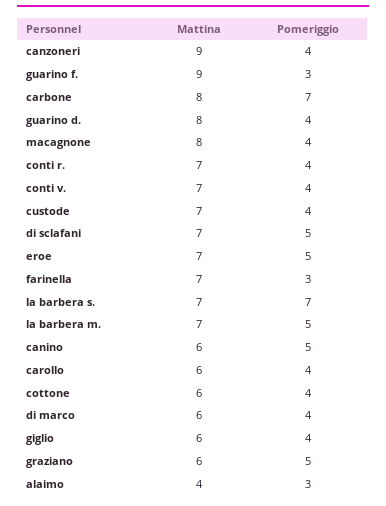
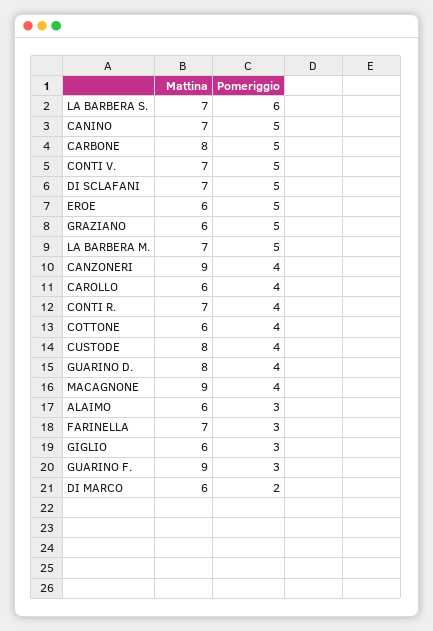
Pomeriggio, carbone: 7 -> 5
Mattina, macagnone: 8 -> 9
Pomeriggio, conti v.: 4 -> 5
Mattina, custode: 7 -> 8
Mattina, eroe: 7 -> 6
Pomeriggio, la barbera s.: 7 -> 6
Mattina, canino: 6 -> 7
Pomeriggio, di marco: 4 -> 2
Pomeriggio, giglio: 4 -> 3
Mattina, alaimo: 4 -> 6

